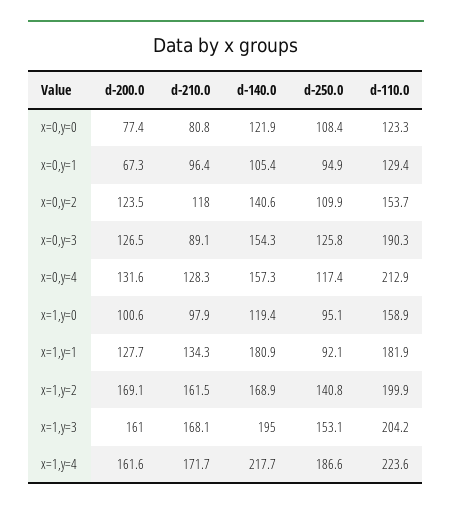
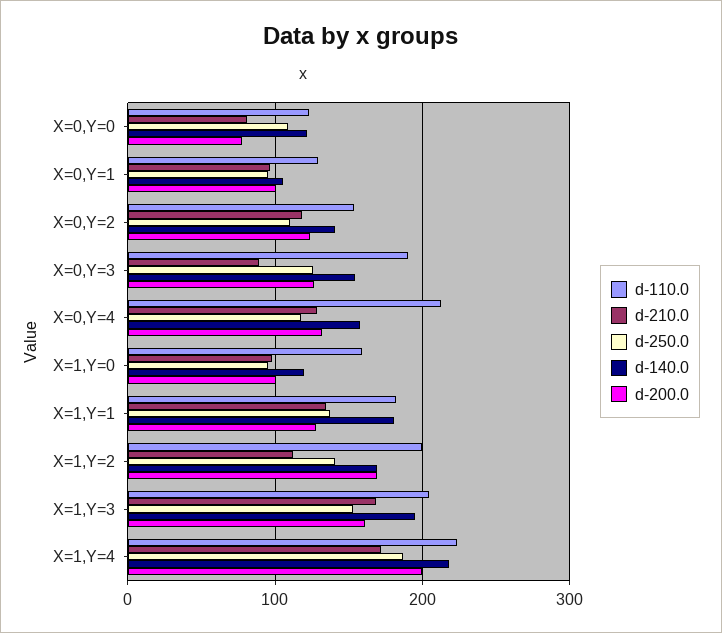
d-200.0, x=0,y=1: 67.3 -> 100
d-250.0, x=1,y=1: 92.1 -> 140
d-210.0, x=1,y=2: 161.5 -> 110
d-200.0, x=1,y=4: 161.6 -> 200

